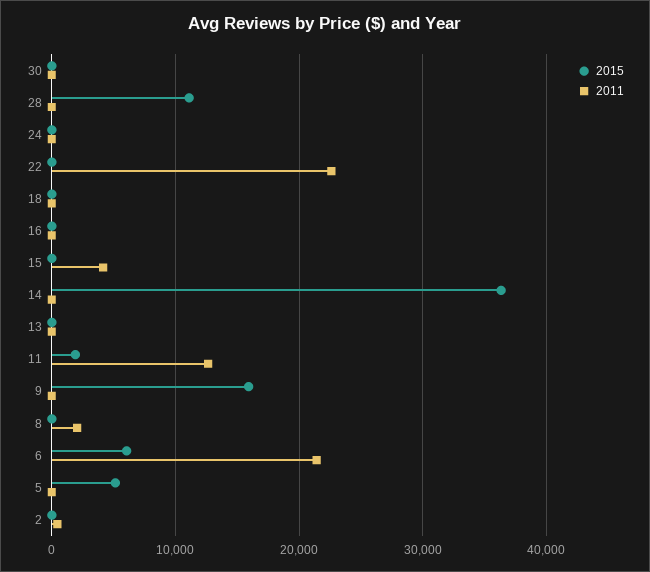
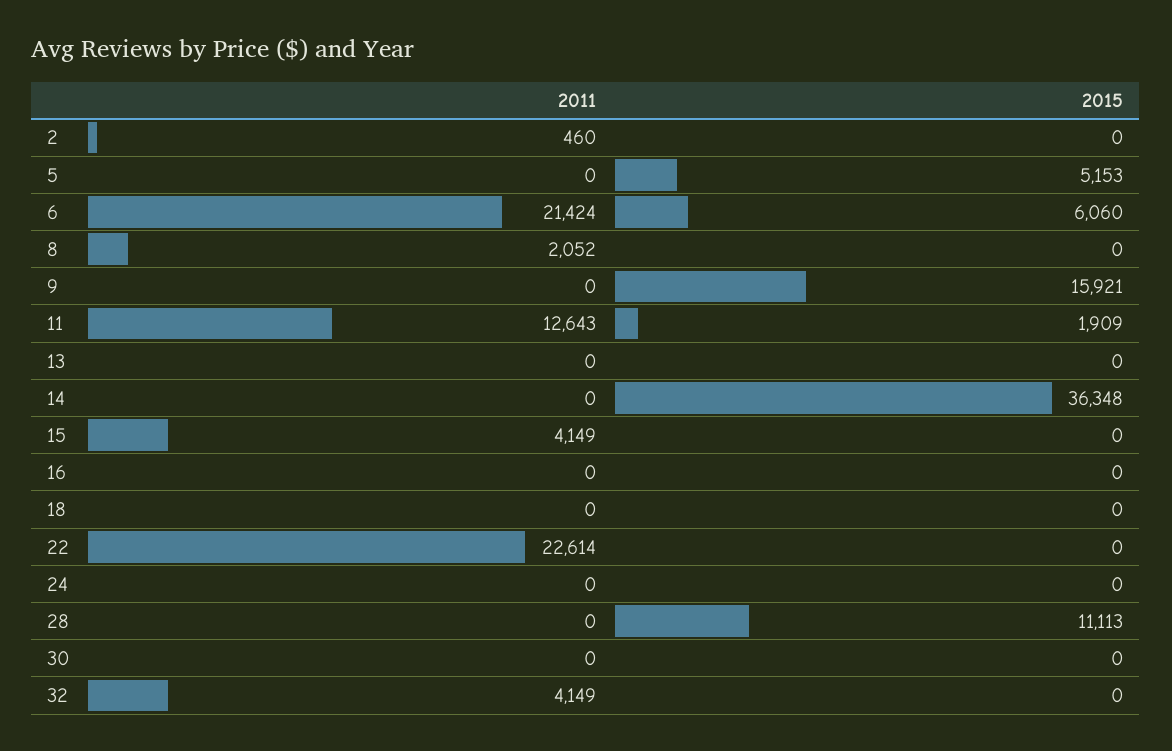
2011, 32: none -> 4149
2015, 32: none -> 0

